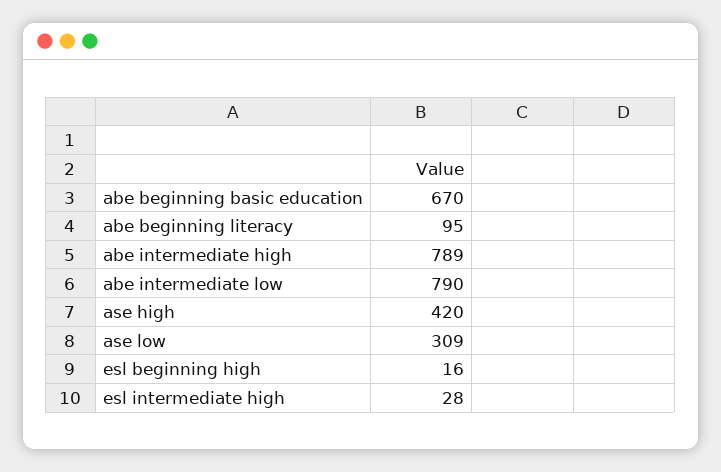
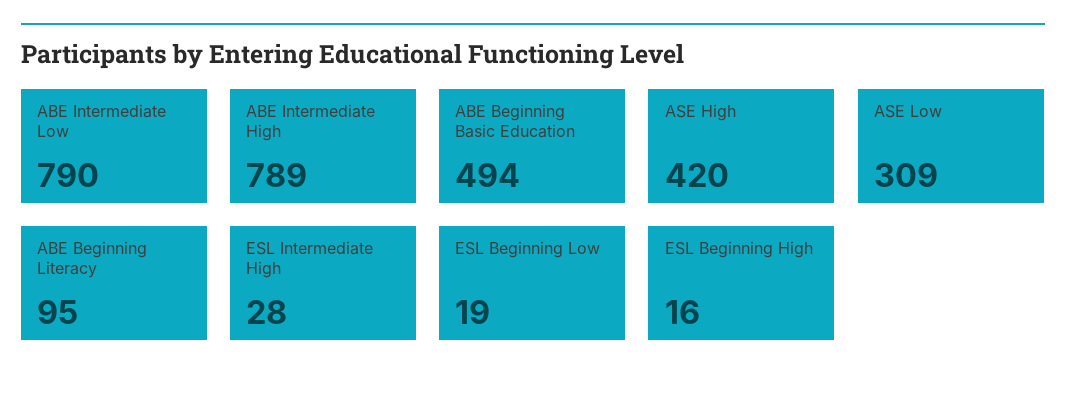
abe beginning basic education: 670 -> 494
ESL Beginning Low: none -> 19

